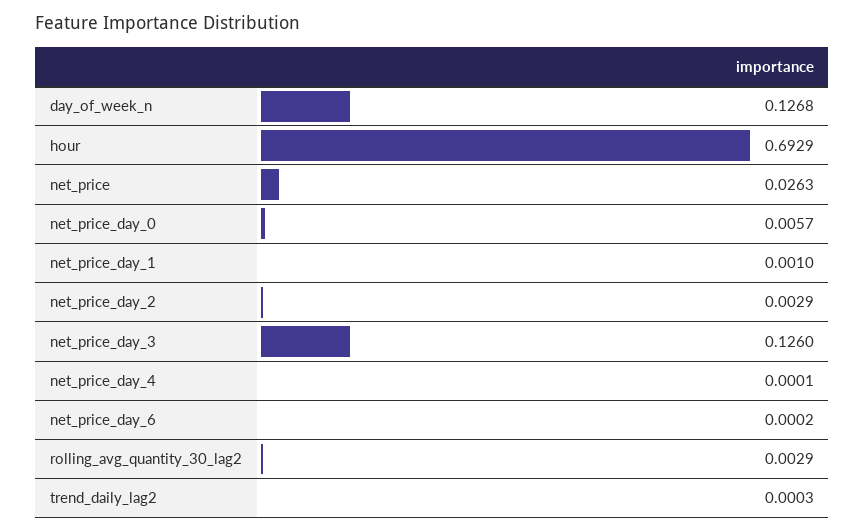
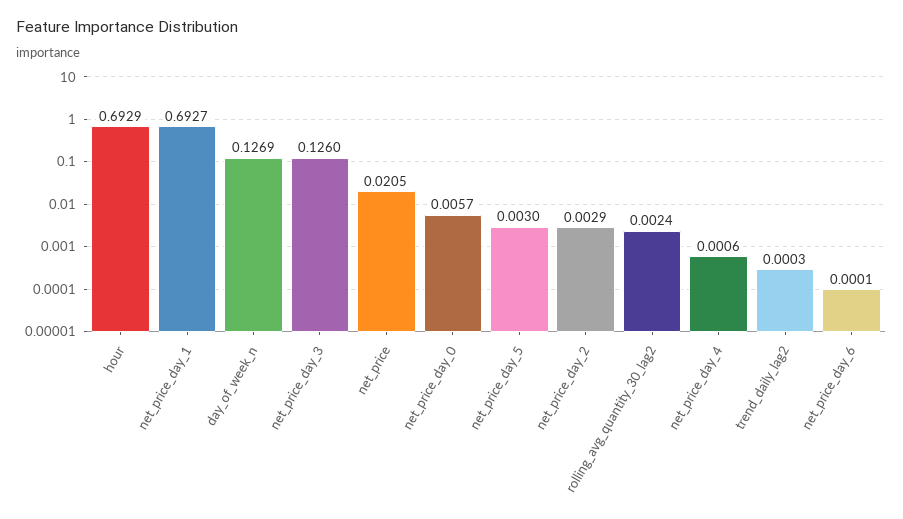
day_of_week_n: 0.1268 -> 0.1269
net_price: 0.0263 -> 0.0205
net_price_day_1: 0.001 -> 0.6927
net_price_day_4: 0.0001 -> 0.0006
net_price_day_6: 0.0002 -> 0.0001
rolling_avg_quantity_30_lag2: 0.0029 -> 0.0024
net_price_day_5: none -> 0.003

